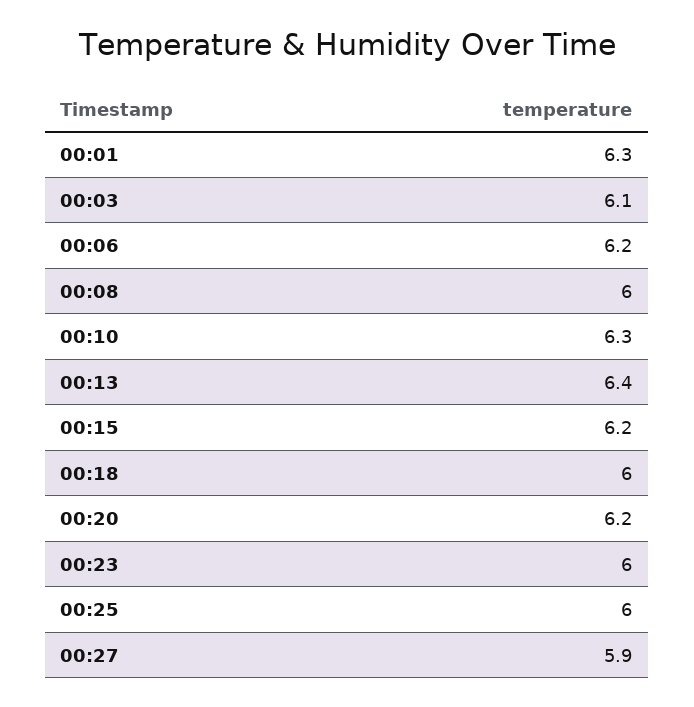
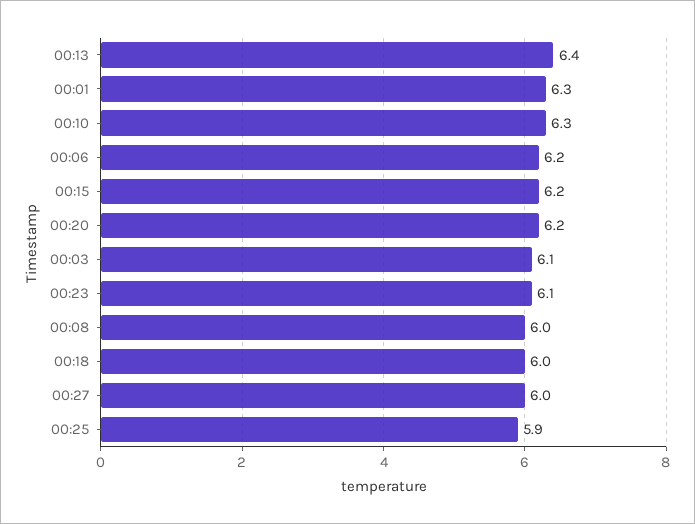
00:23: 6 -> 6.1
00:25: 6 -> 5.9
00:27: 5.9 -> 6

